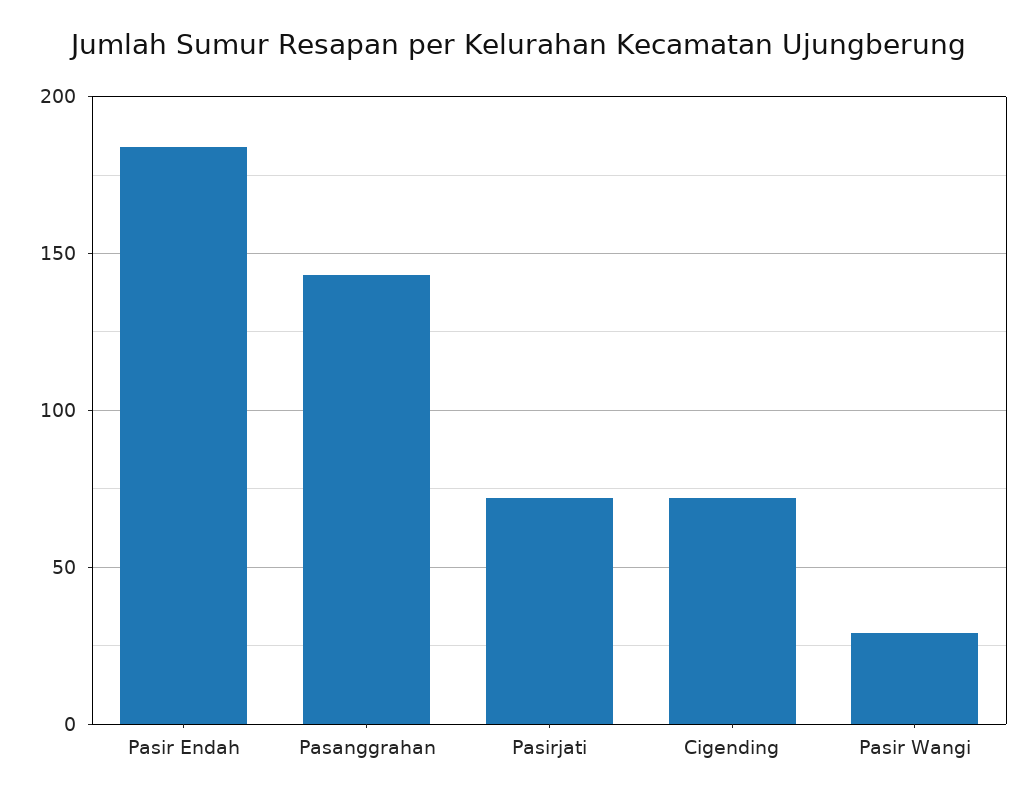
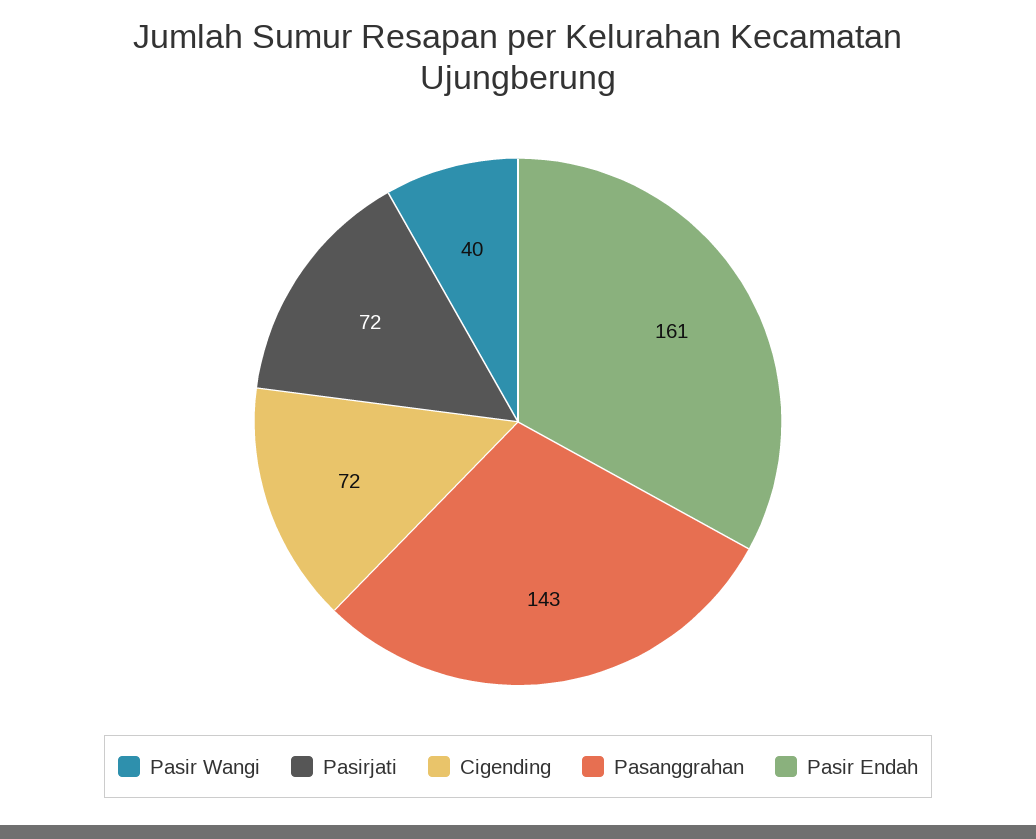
Pasir Endah: 185 -> 161
Pasir Wangi: 30 -> 40

